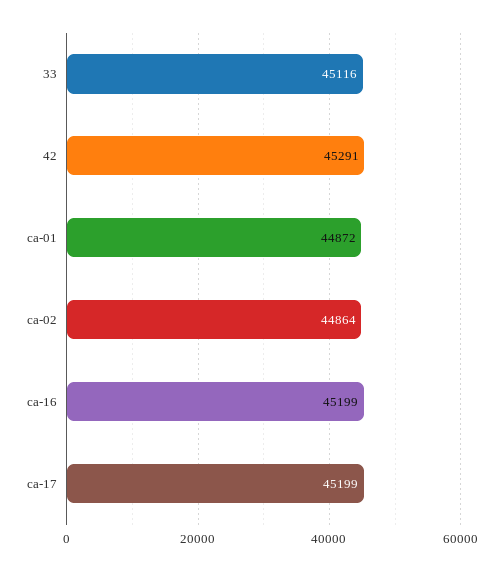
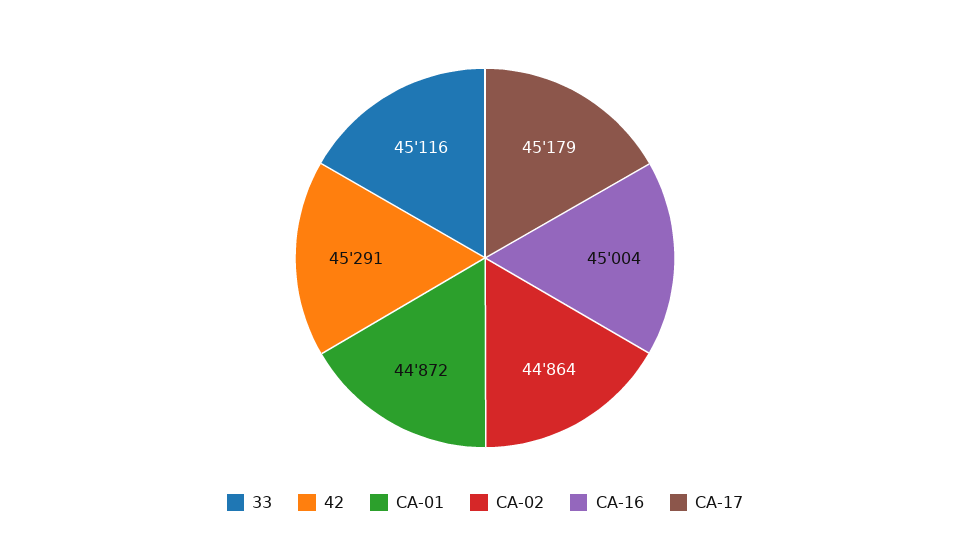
ca-16: 45199 -> 45004
ca-17: 45199 -> 45179

